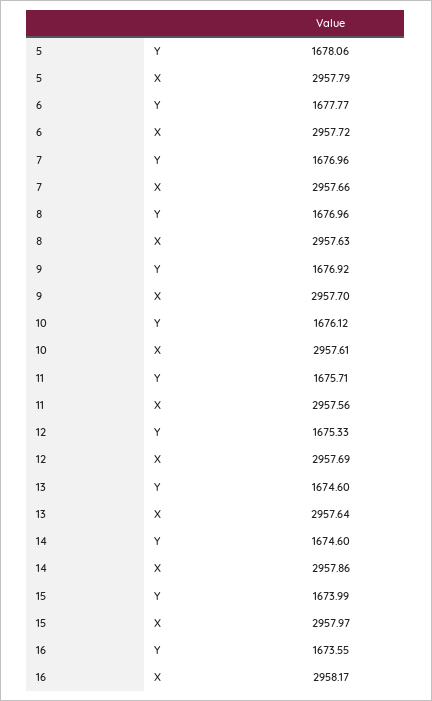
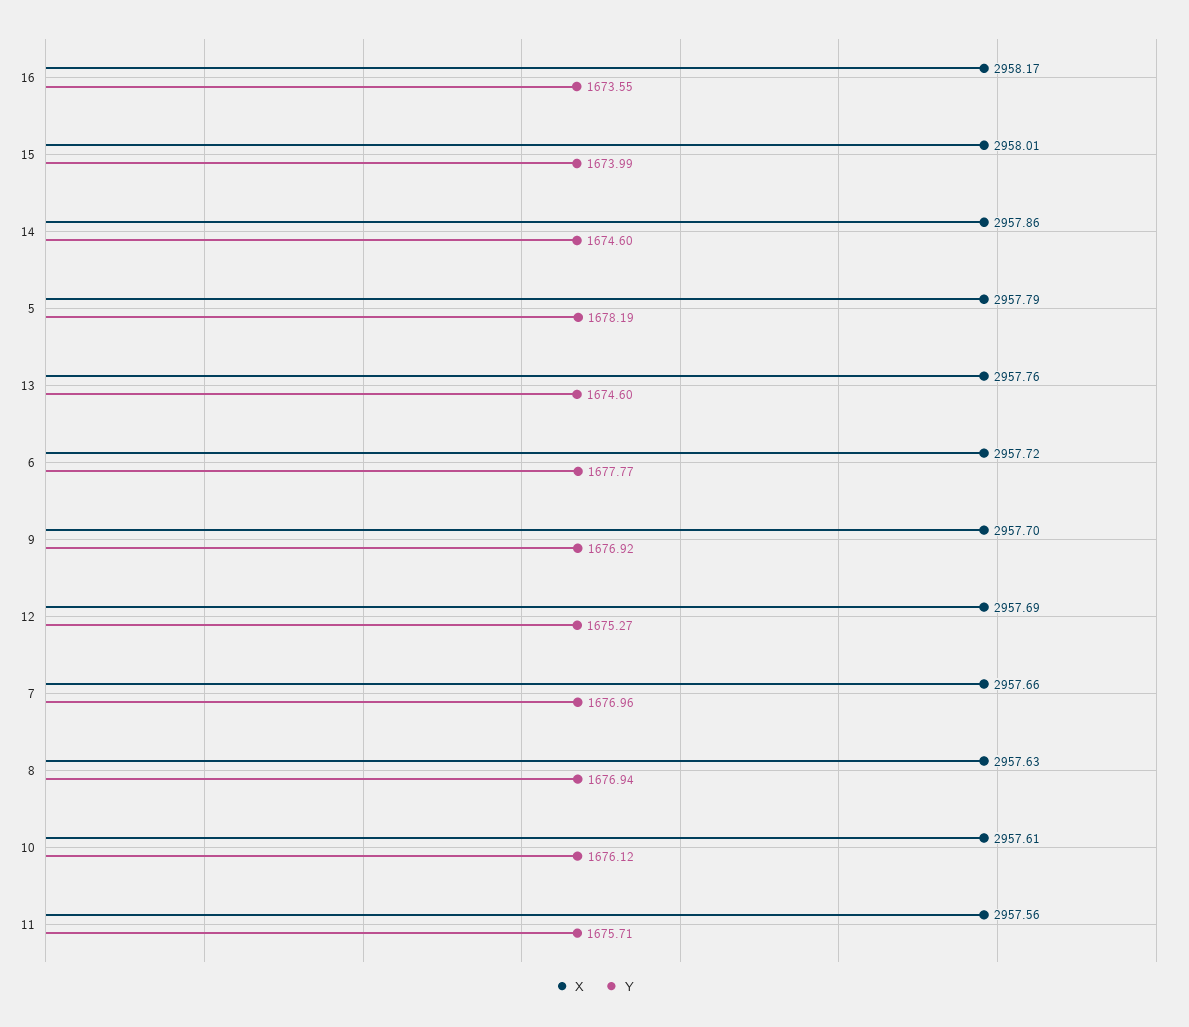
Y, 5: 1678.06 -> 1678.19
Y, 8: 1676.96 -> 1676.94
Y, 12: 1675.33 -> 1675.27
X, 13: 2957.64 -> 2957.76
X, 15: 2957.97 -> 2958.01

